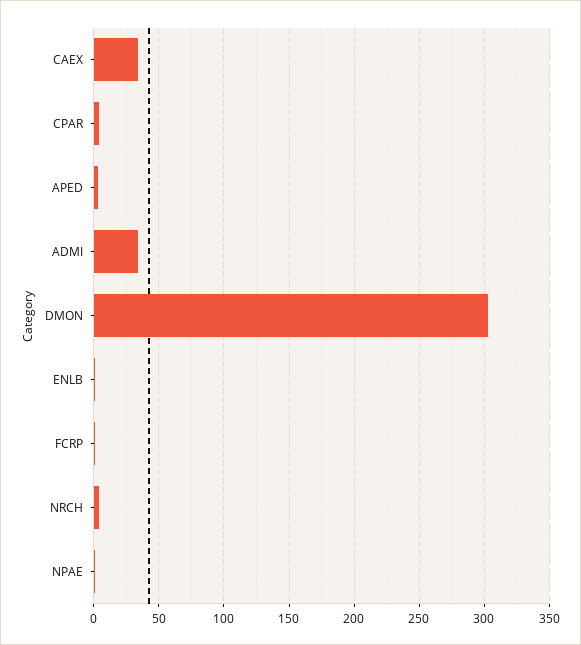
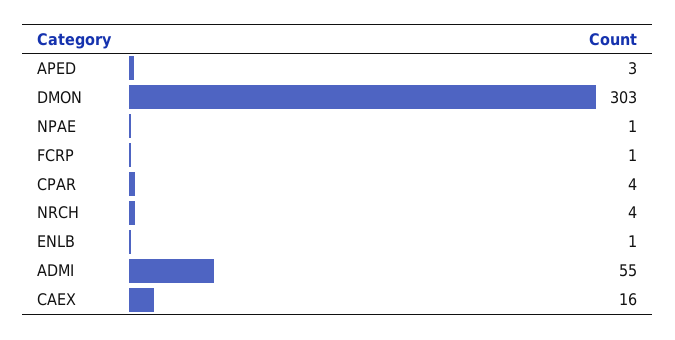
CAEX: 35 -> 16
ADMI: 35 -> 55

